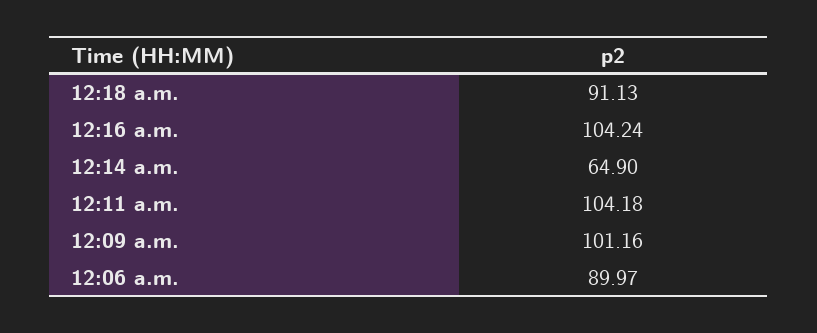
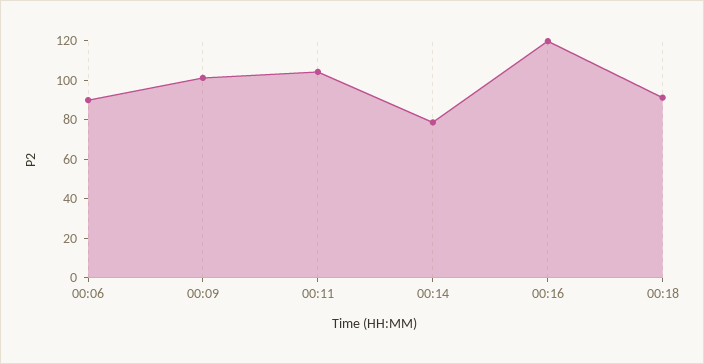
12:16 a.m.: 104.24 -> 120
12:14 a.m.: 64.9 -> 80

